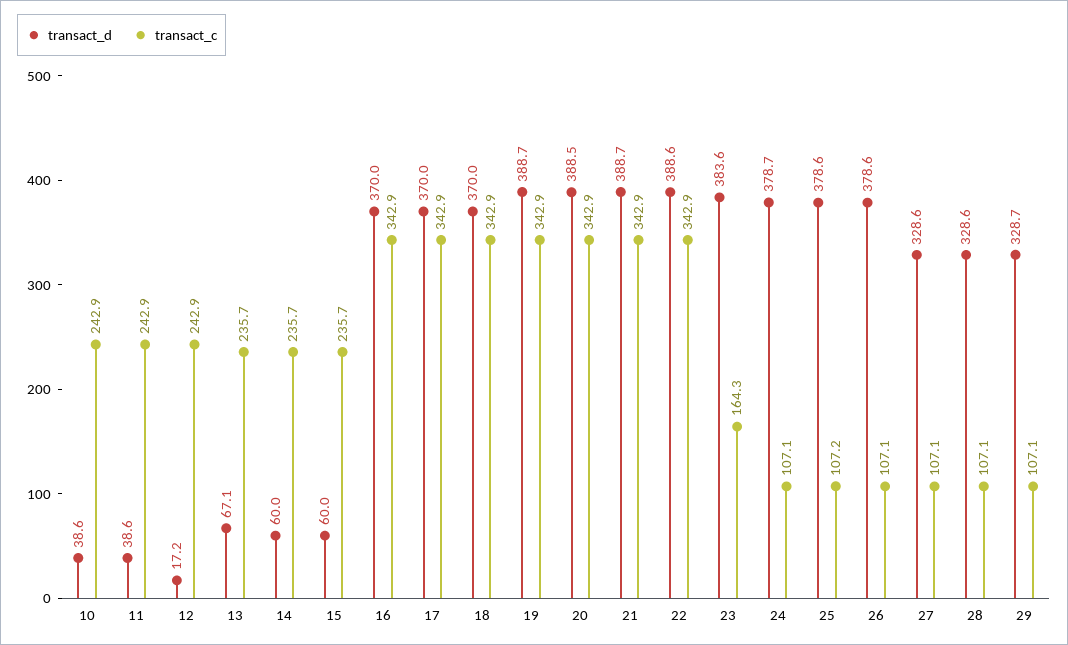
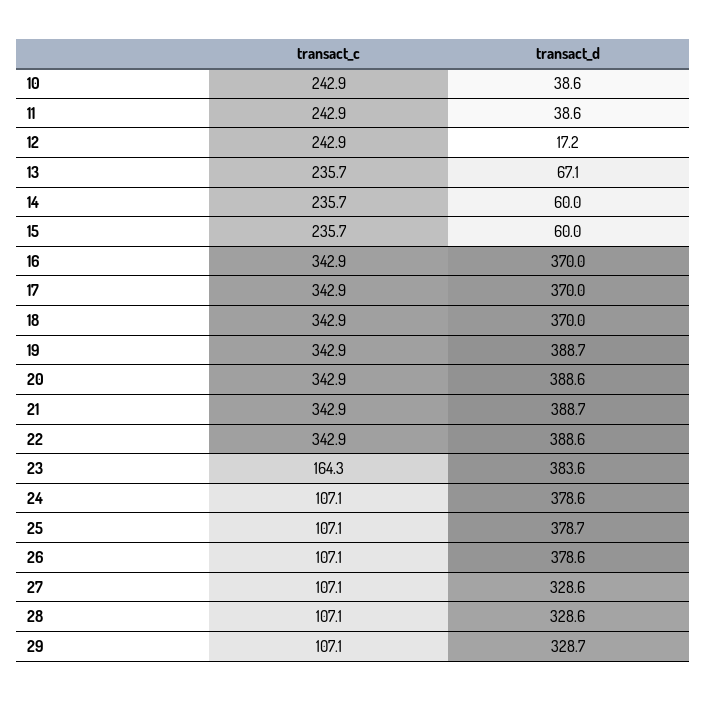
transact_d, 20: 388.5 -> 388.6
transact_d, 24: 378.7 -> 378.6
transact_d, 25: 378.6 -> 378.7
transact_c, 25: 107.2 -> 107.1

